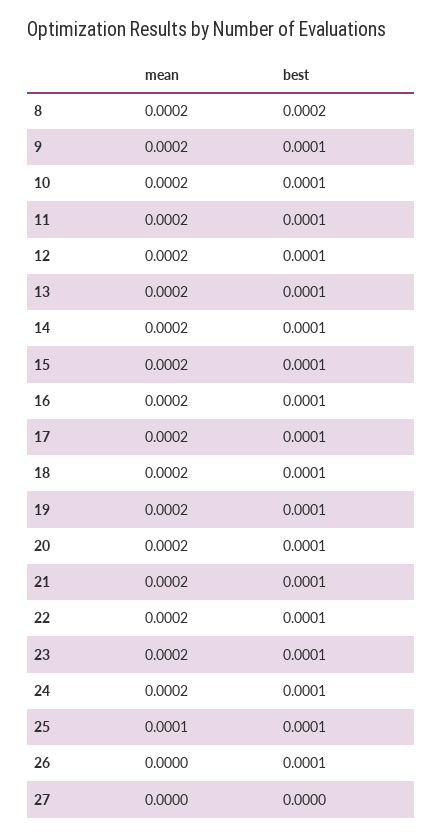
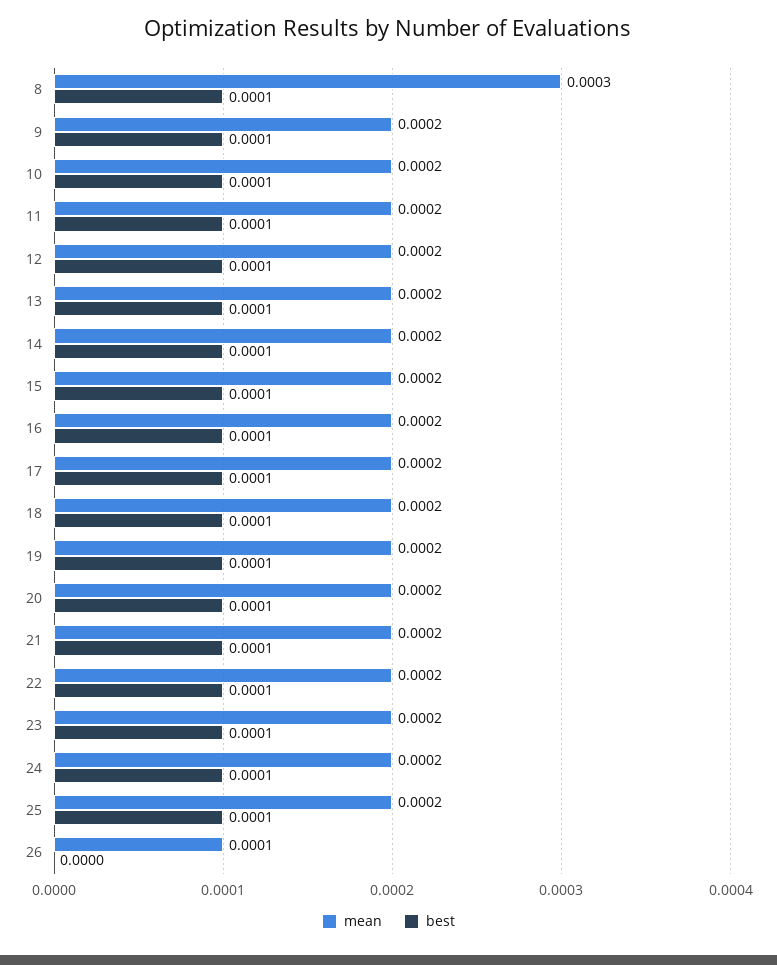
mean, 8: 0.0002 -> 0.0003
best, 8: 0.0002 -> 0.0001
mean, 25: 0.0001 -> 0.0002
mean, 26: 0 -> 0.0001
best, 26: 0.0001 -> 0
mean, 27: 0 -> none
best, 27: 0 -> none

